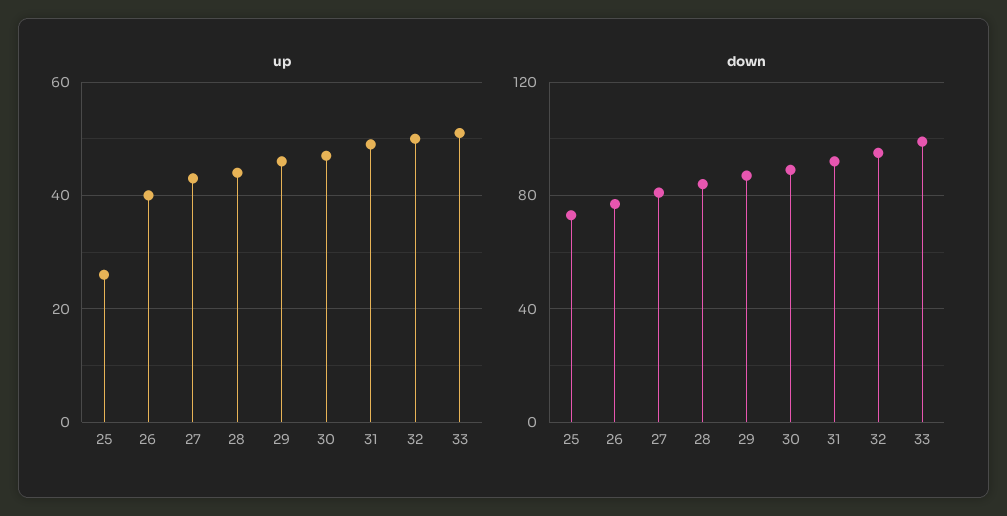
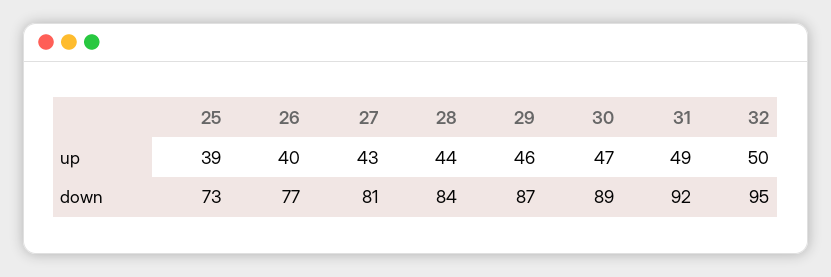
up, 25: 25 -> 39
up, 33: 50 -> none
down, 33: 100 -> none

